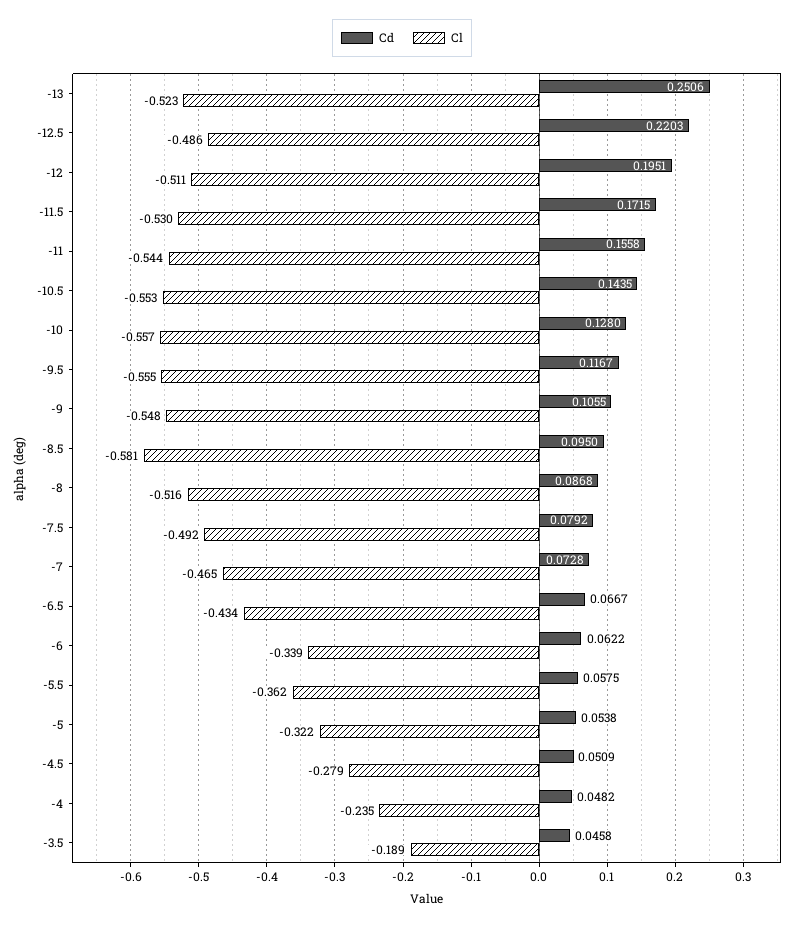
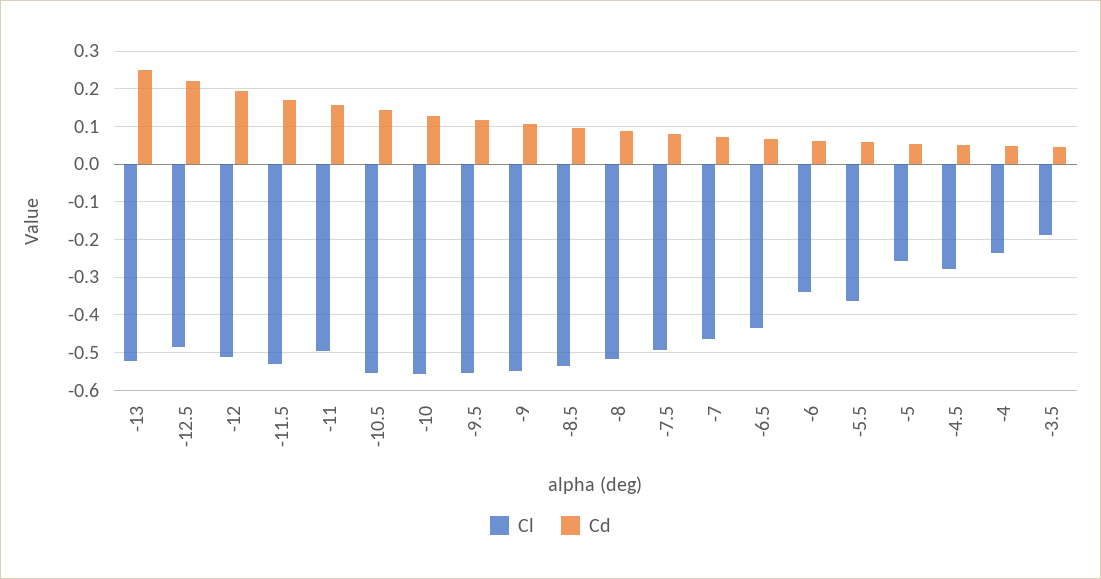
Cl, -11: -0.544 -> -0.5
Cl, -8.5: -0.581 -> -0.54
Cl, -5: -0.322 -> -0.26

